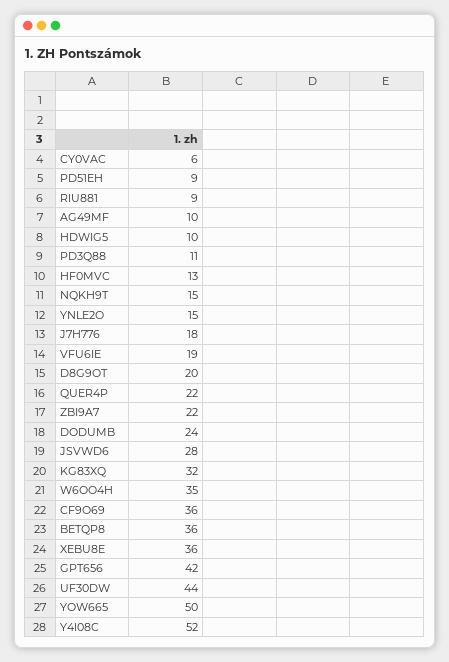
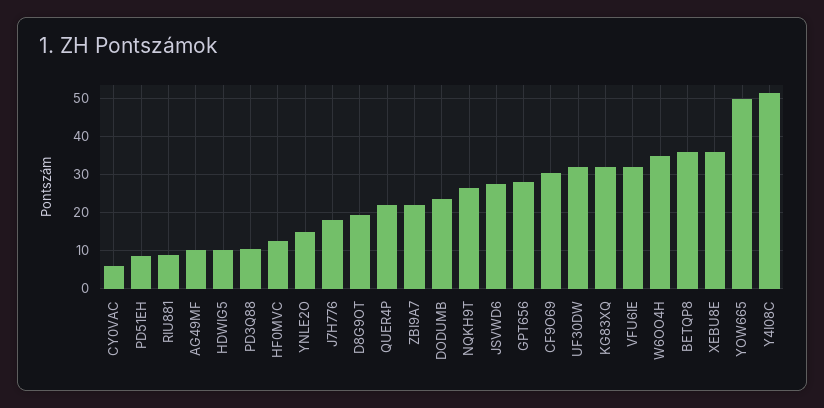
NQKH9T: 15 -> 26
VFU6IE: 19 -> 32
CF9O69: 36 -> 30
GPT656: 42 -> 28
UF30DW: 44 -> 32

